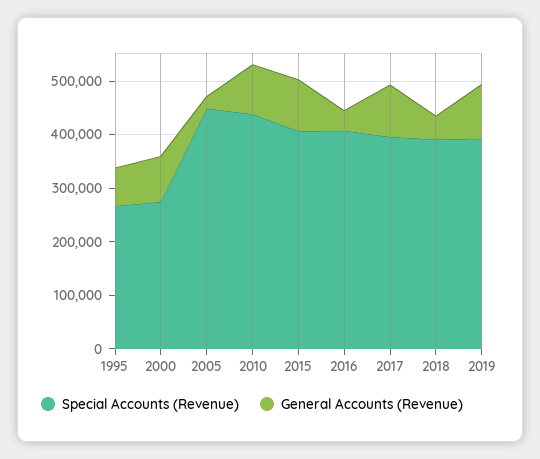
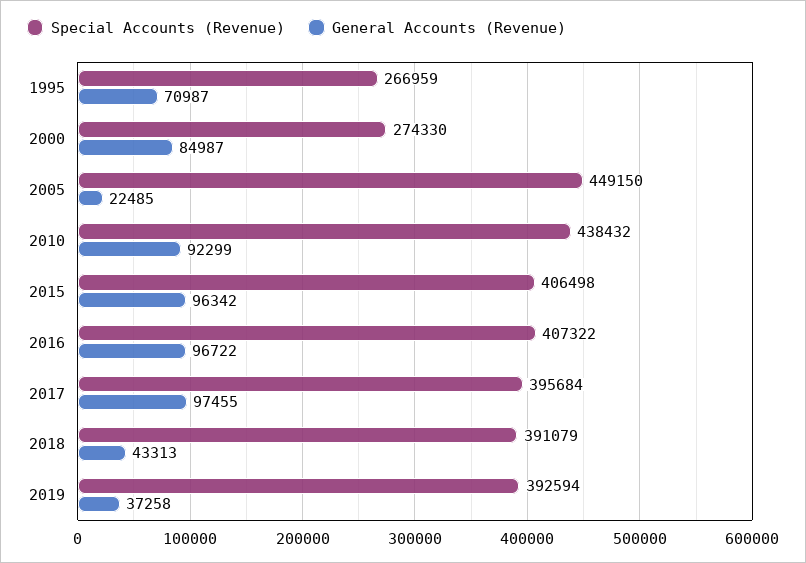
General Accounts (Revenue), 2016: 40000 -> 96722
General Accounts (Revenue), 2019: 100000 -> 37258

